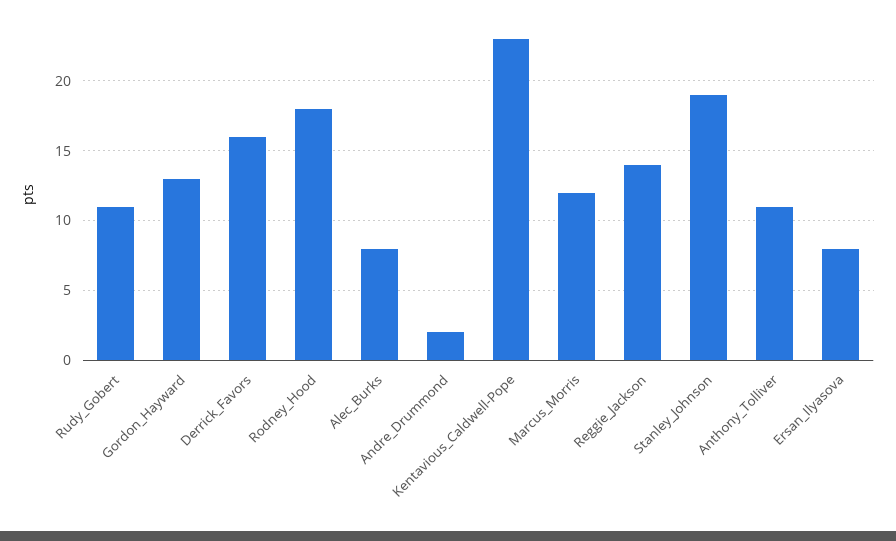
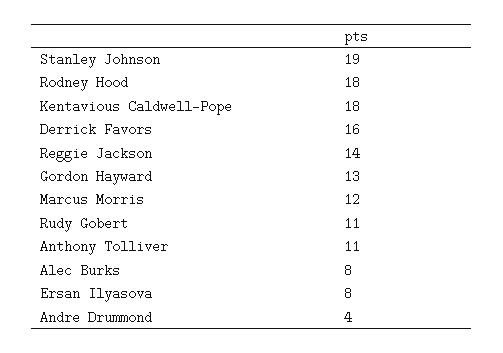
Andre_Drummond: 2 -> 4
Kentavious_Caldwell-Pope: 23 -> 18

